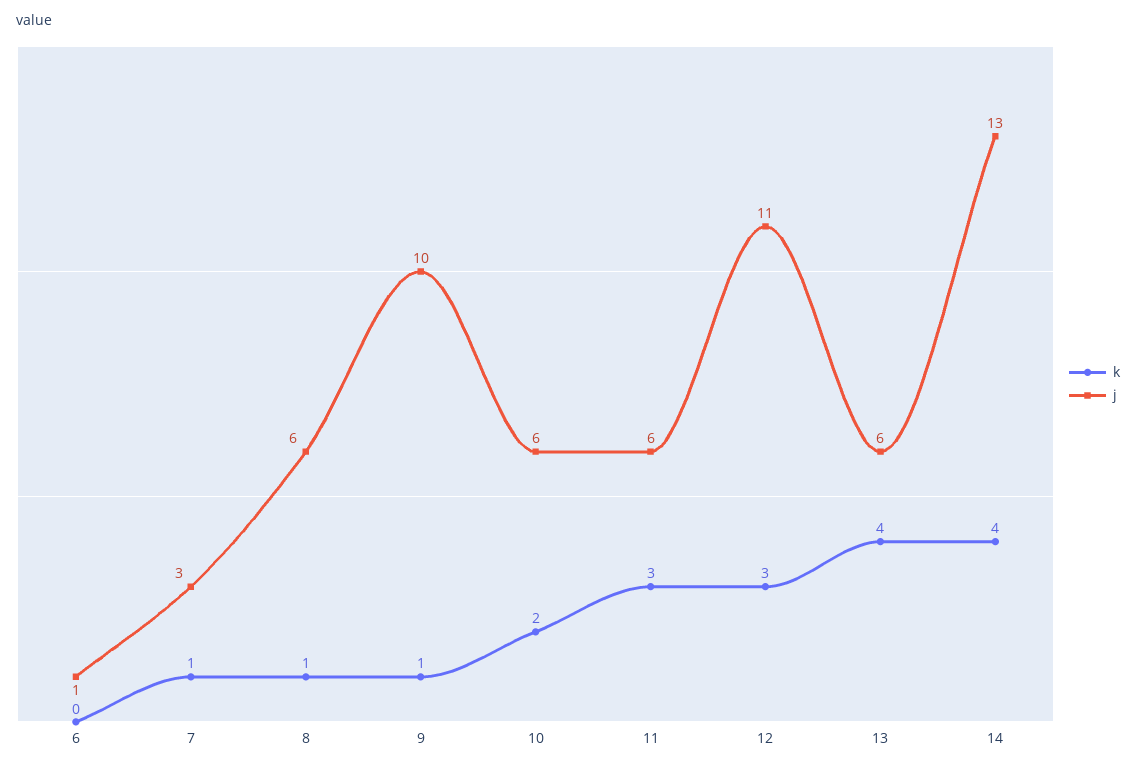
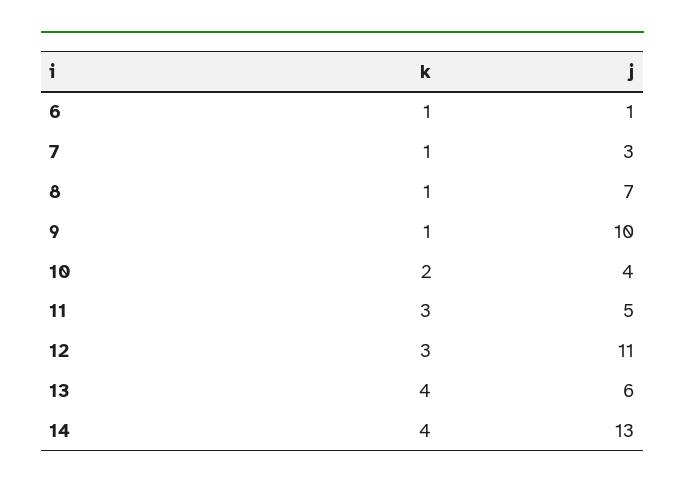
k, 6: 0 -> 1
j, 8: 6 -> 7
j, 10: 6 -> 4
j, 11: 6 -> 5

